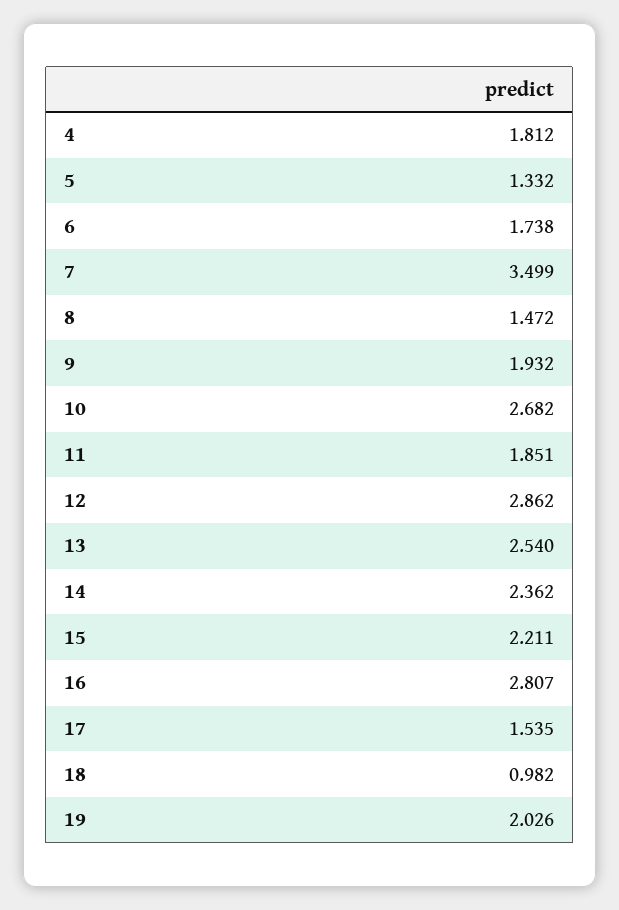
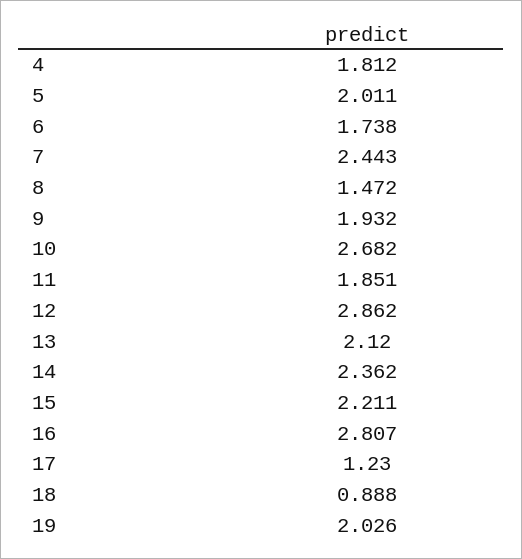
5: 1.332 -> 2.011
7: 3.499 -> 2.443
13: 2.54 -> 2.12
17: 1.535 -> 1.23
18: 0.982 -> 0.888

